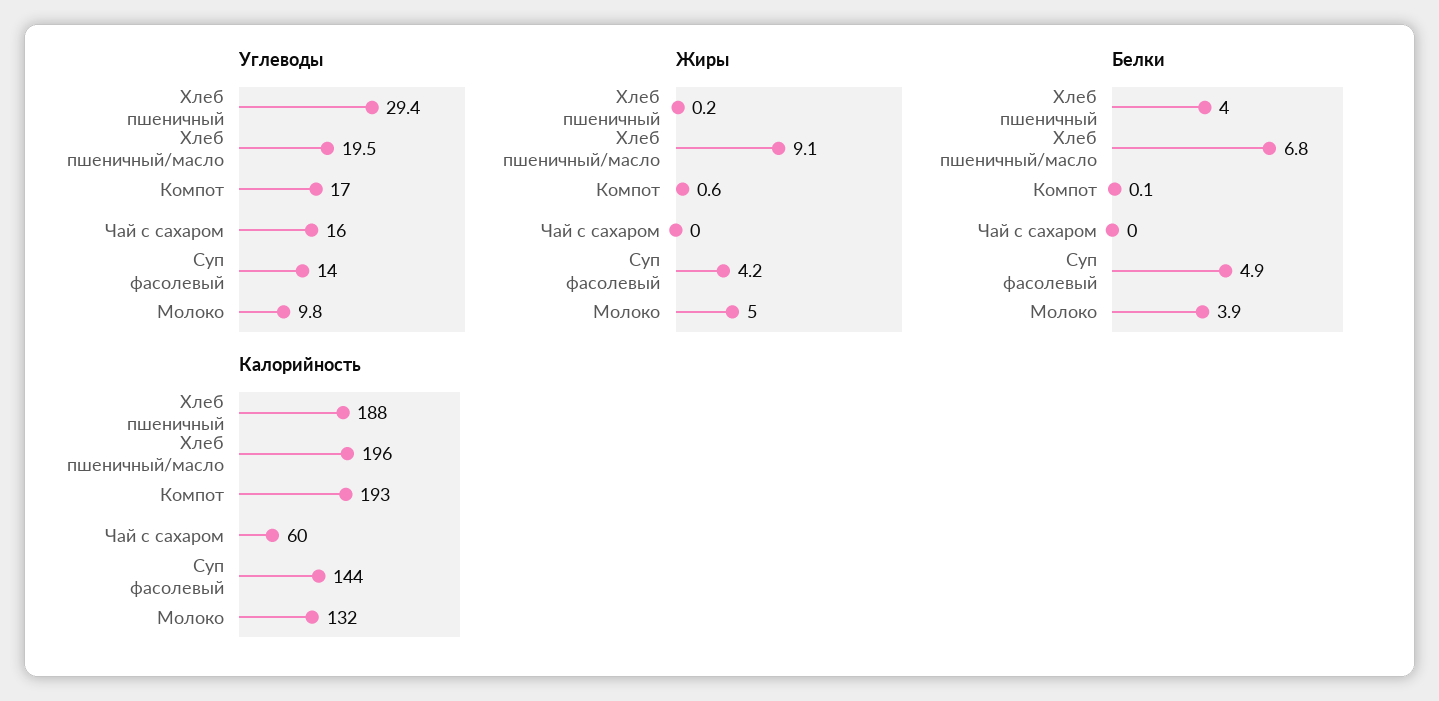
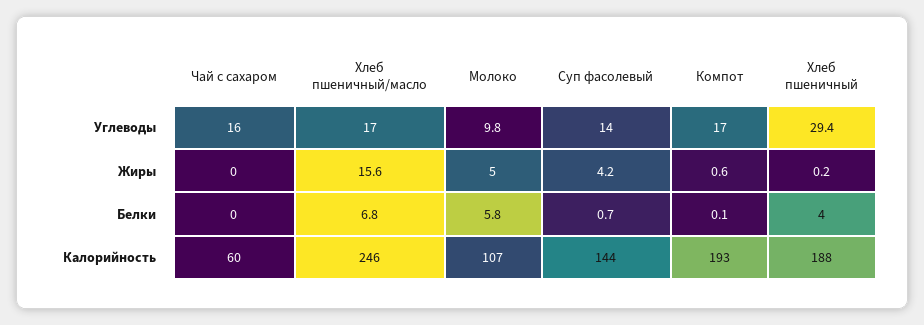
Углеводы, Хлеб пшеничный/масло: 19.5 -> 17
Жиры, Хлеб пшеничный/масло: 9.1 -> 15.6
Белки, Суп фасолевый: 4.9 -> 0.7
Белки, Молоко: 3.9 -> 5.8
Калорийность, Хлеб пшеничный/масло: 196 -> 246
Калорийность, Молоко: 132 -> 107

